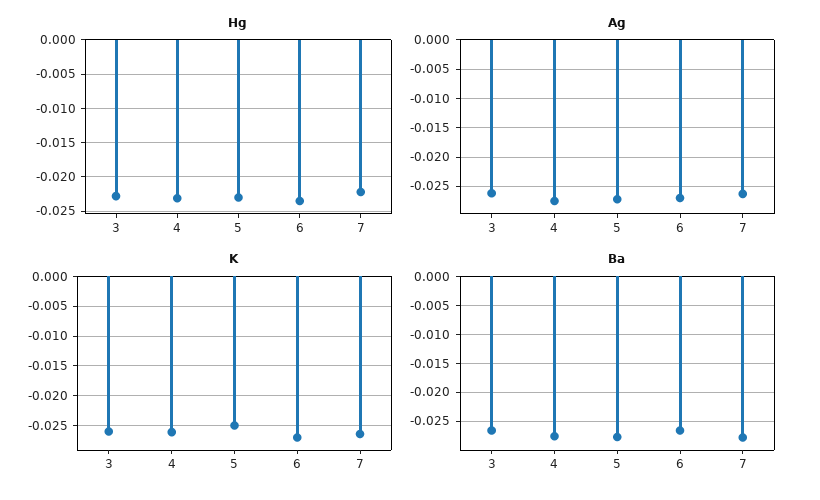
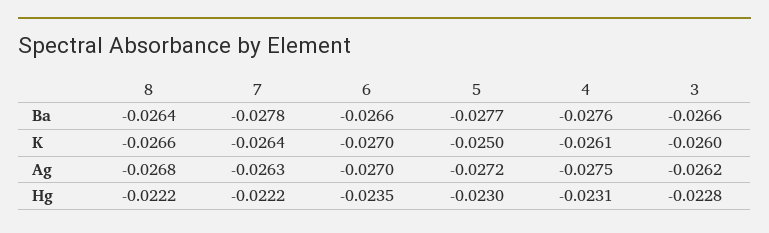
Ba, 8: none -> -0.0264
K, 8: none -> -0.0266
Ag, 8: none -> -0.0268
Hg, 8: none -> -0.0222

